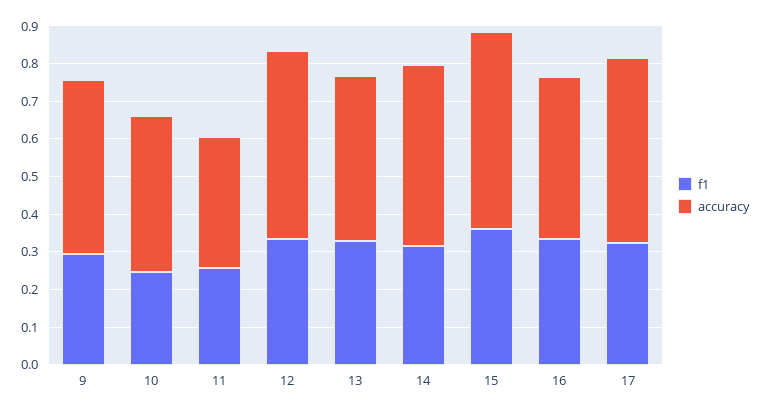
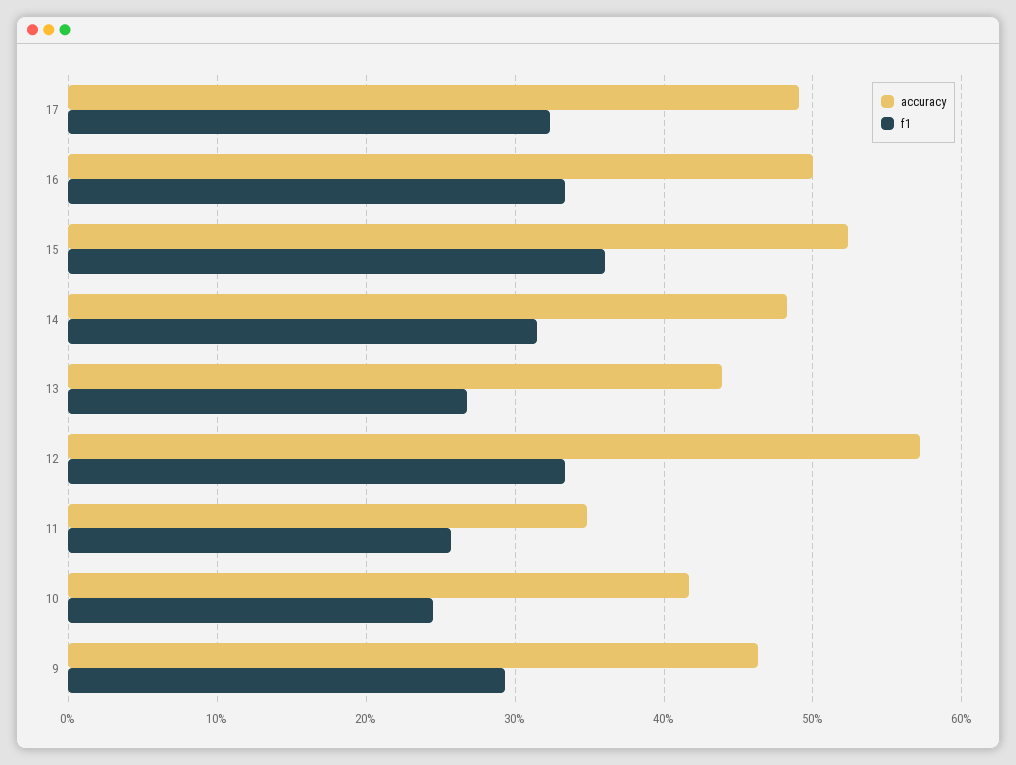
accuracy, 12: 0.5 -> 0.57
f1, 13: 0.325 -> 0.27
accuracy, 16: 0.425 -> 0.5

